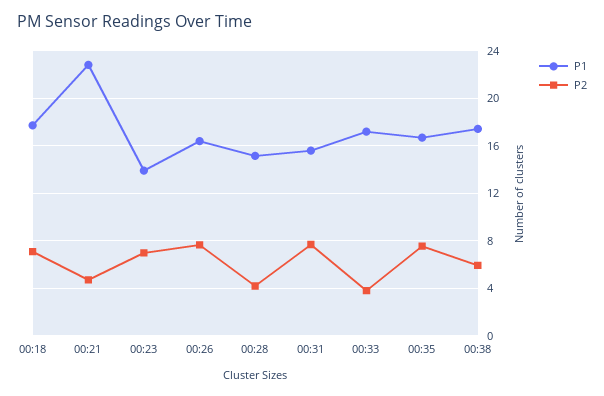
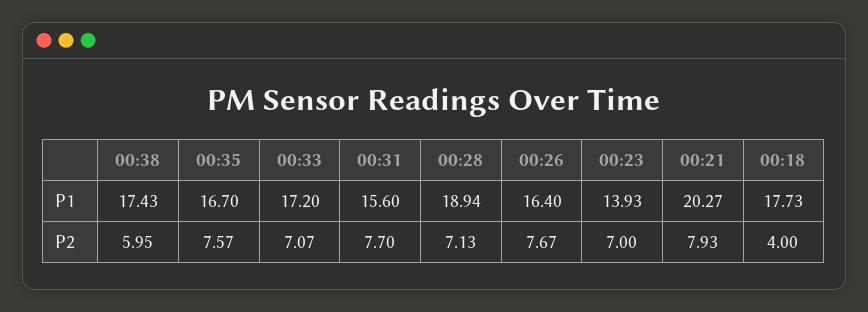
P2, 00:18: 7 -> 4
P1, 00:21: 23 -> 20.27
P2, 00:21: 5 -> 7.93
P1, 00:28: 15 -> 18.94
P2, 00:28: 4 -> 7.13
P2, 00:33: 4 -> 7.07

